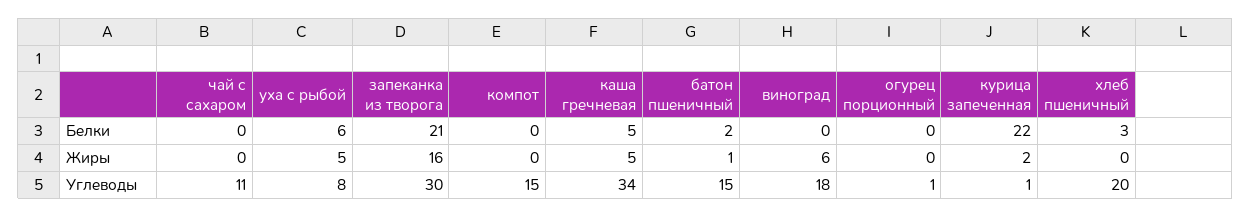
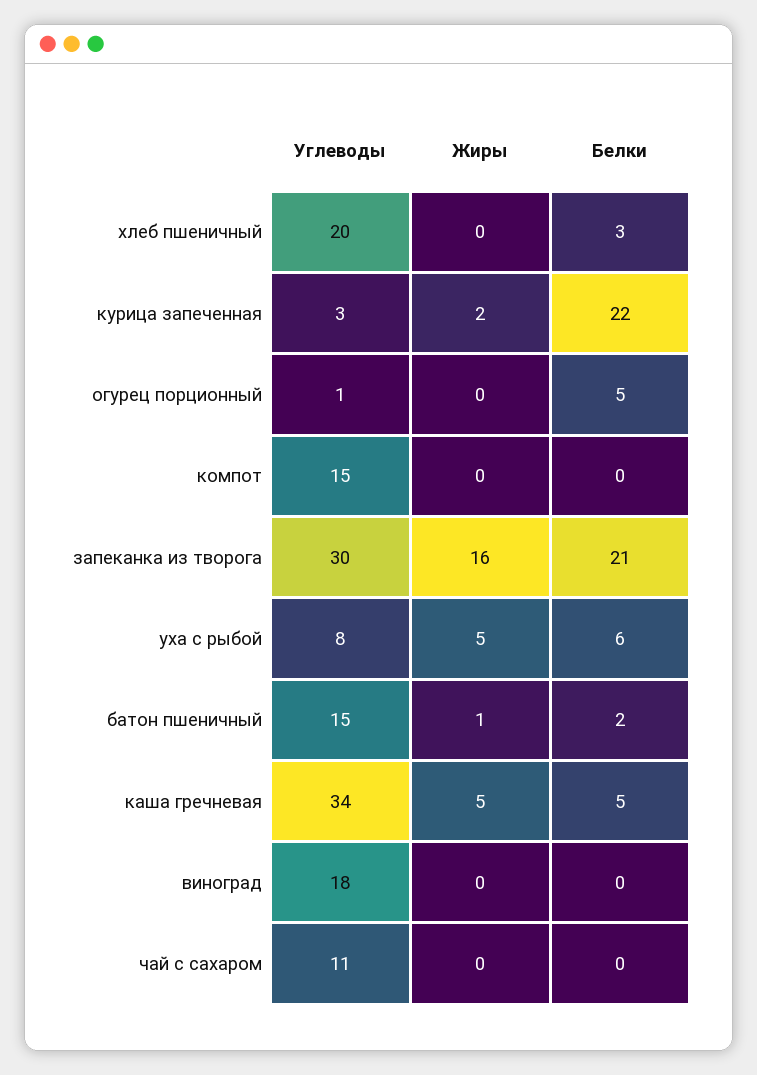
огурец порционный, Белки: 0 -> 5
виноград, Жиры: 6 -> 0
курица запеченная, Углеводы: 1 -> 3

